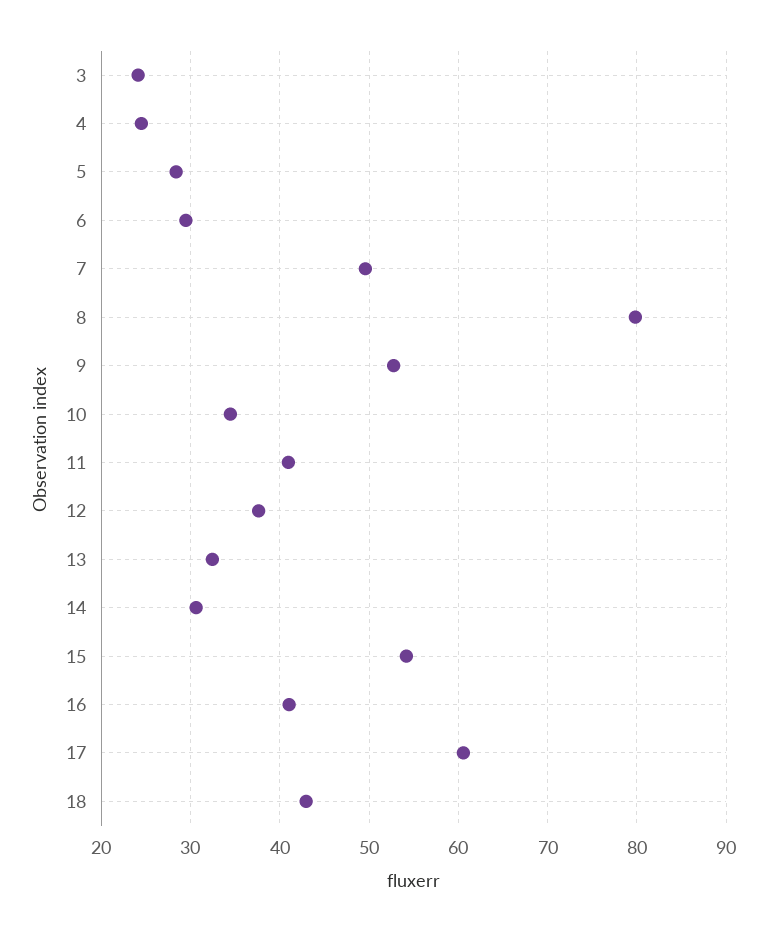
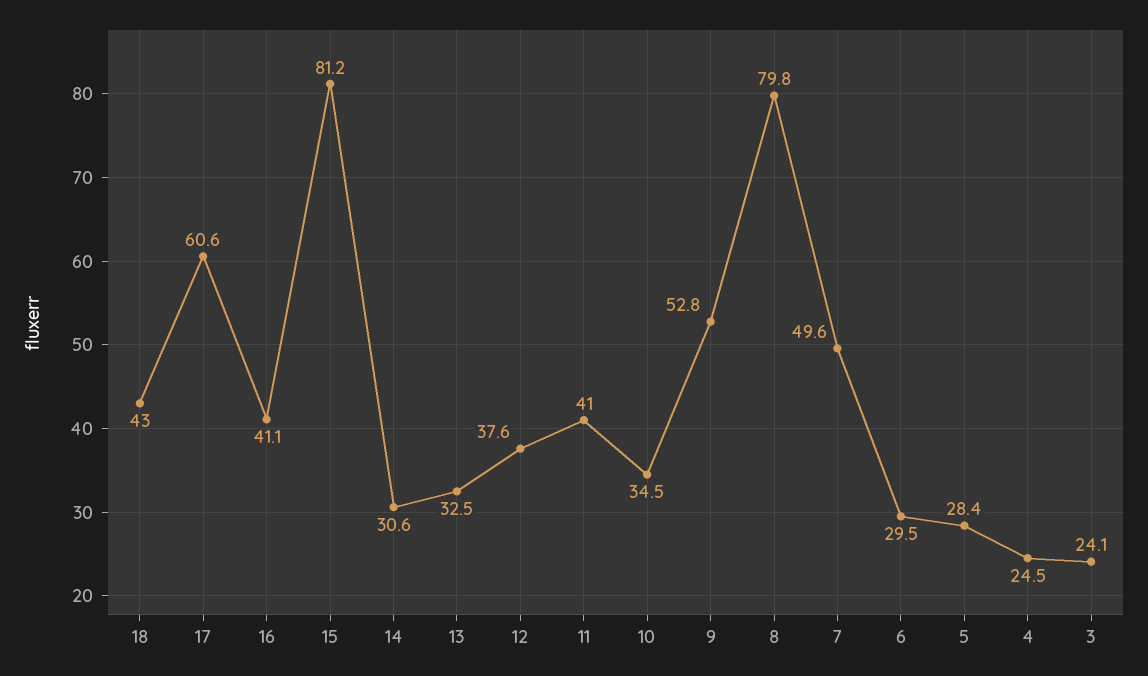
15: 54 -> 81.2

